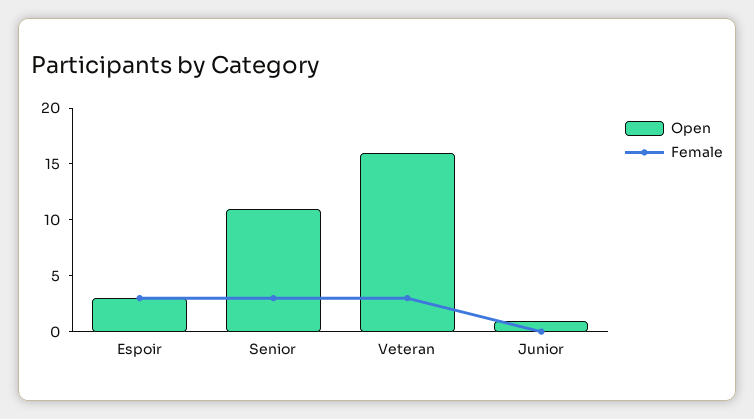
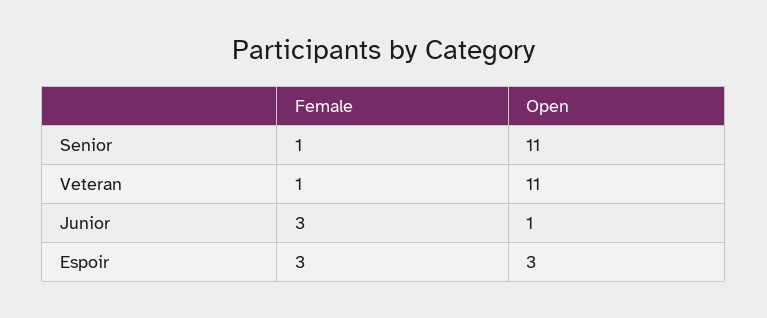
Female, Senior: 3 -> 1
Open, Veteran: 16 -> 11
Female, Veteran: 3 -> 1
Female, Junior: 0 -> 3

